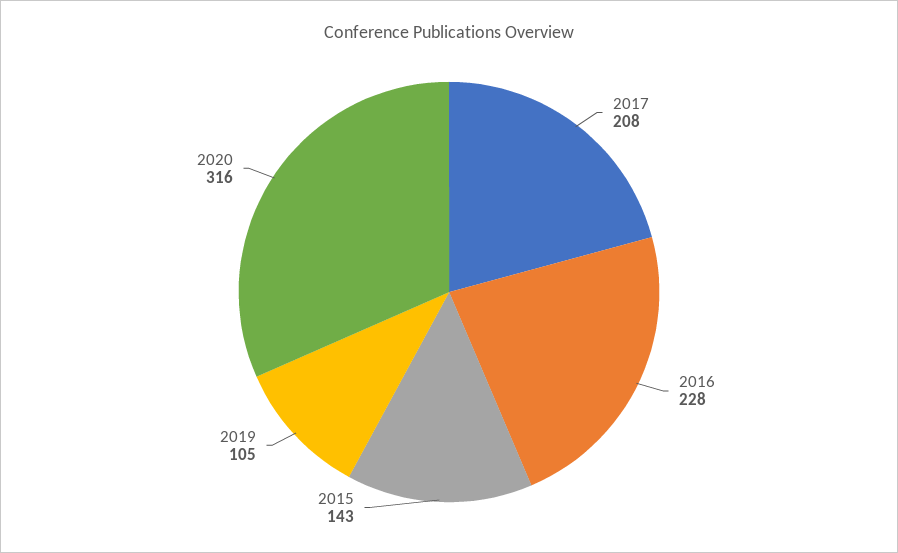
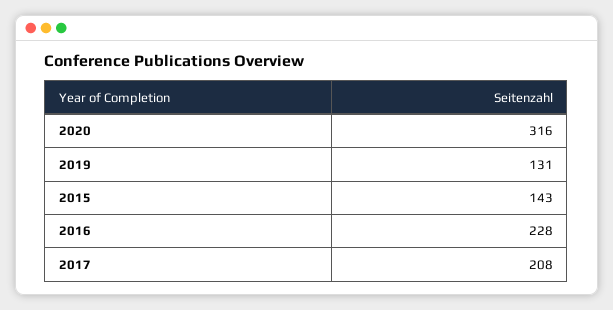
2019: 105 -> 131

